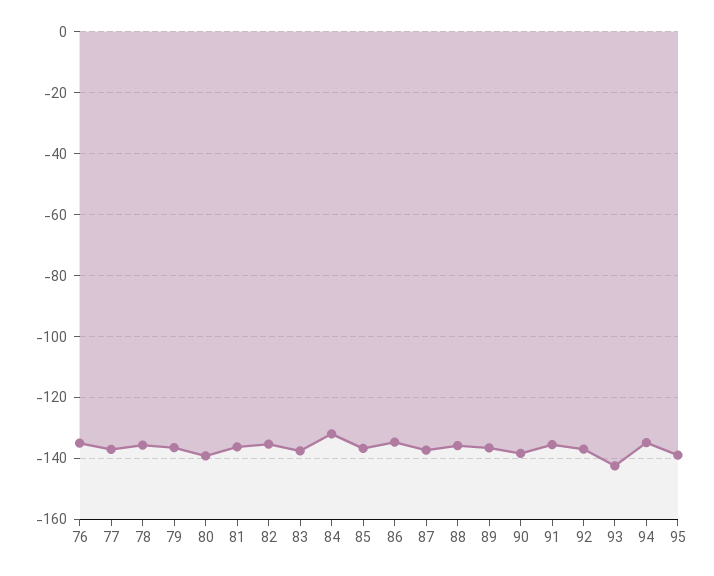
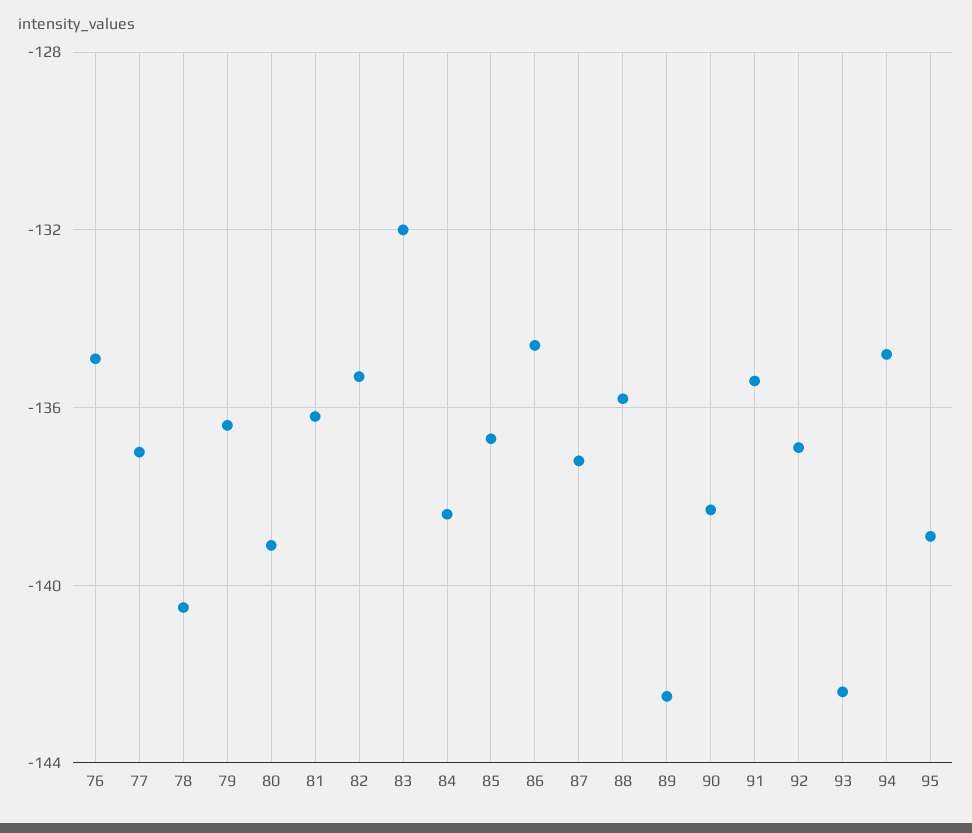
78: -136 -> -140.5
83: -138 -> -132
84: -132 -> -138.5
89: -136 -> -142.5

